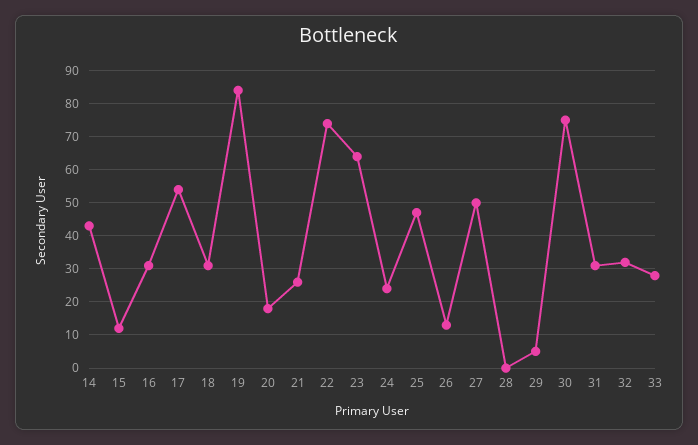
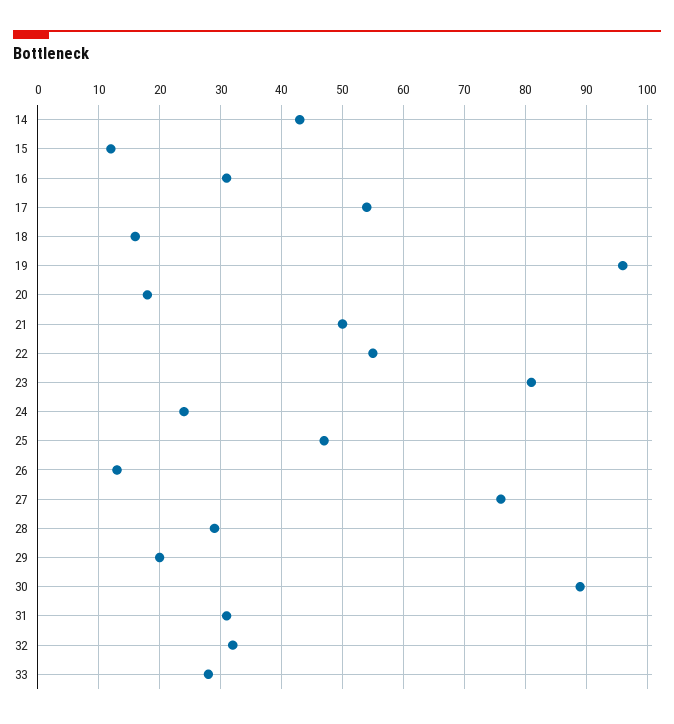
18: 30 -> 16
19: 85 -> 96
21: 25 -> 50
22: 75 -> 55
23: 65 -> 81
27: 50 -> 76
28: 0 -> 29
29: 5 -> 20
30: 75 -> 89

